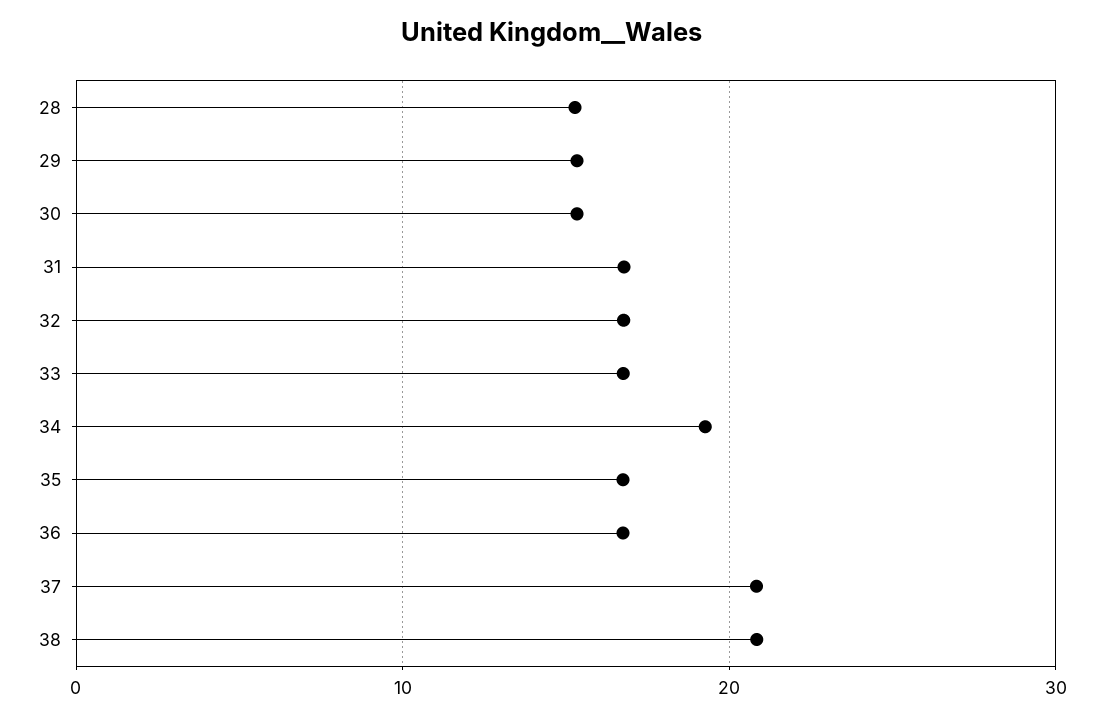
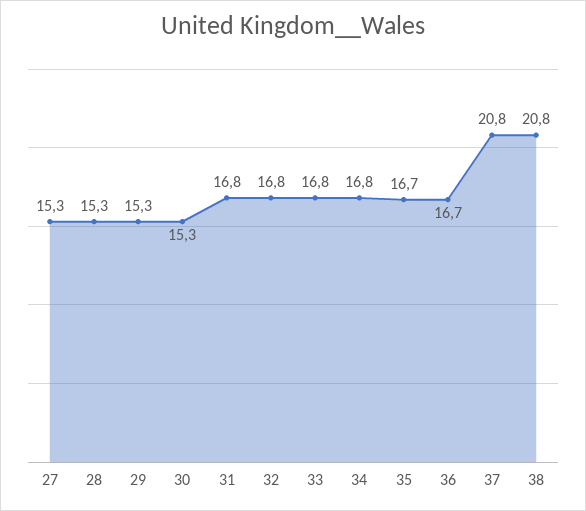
34: 19 -> 16.8
27: none -> 15.3

